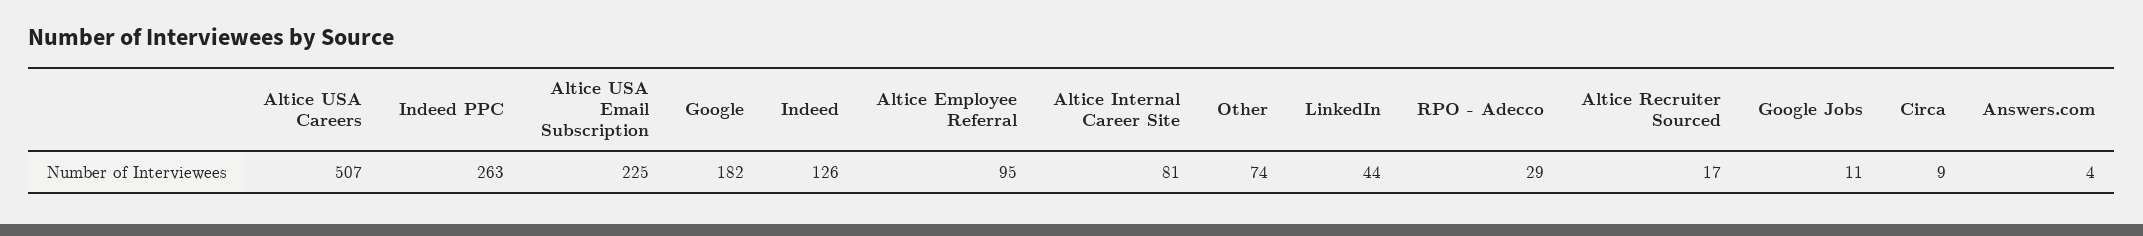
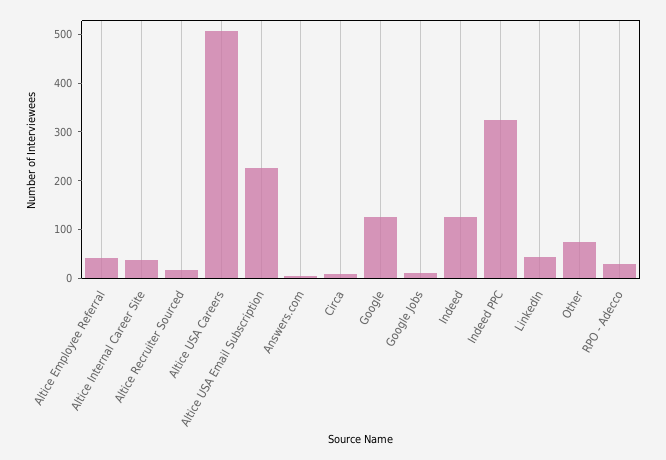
Indeed PPC: 263 -> 320
Google: 182 -> 120
Altice Employee Referral: 95 -> 40
Altice Internal Career Site: 81 -> 40

